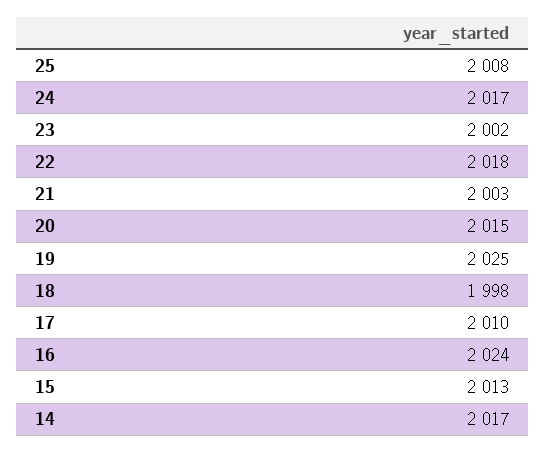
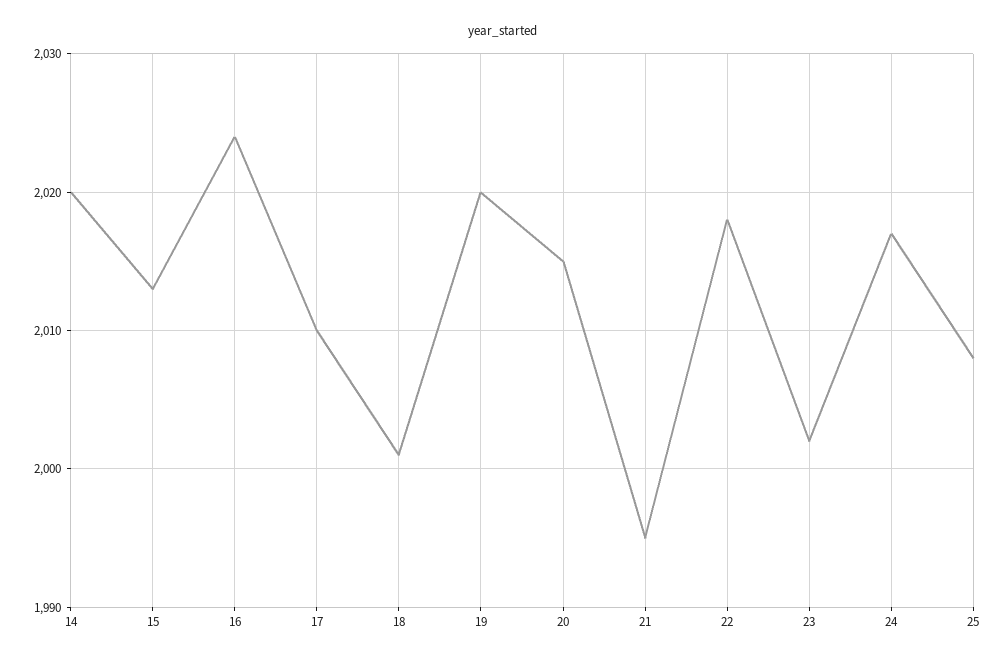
21: 2003 -> 1995
19: 2025 -> 2020
18: 1998 -> 2001
14: 2017 -> 2020

